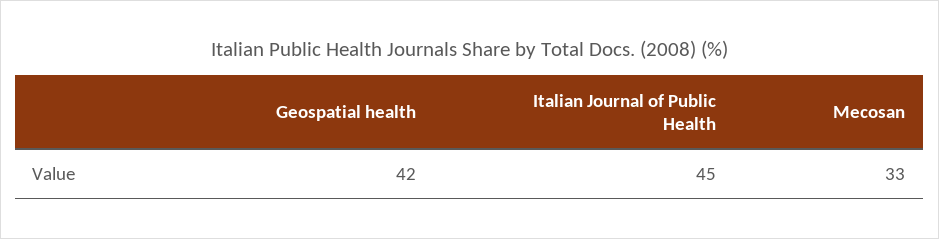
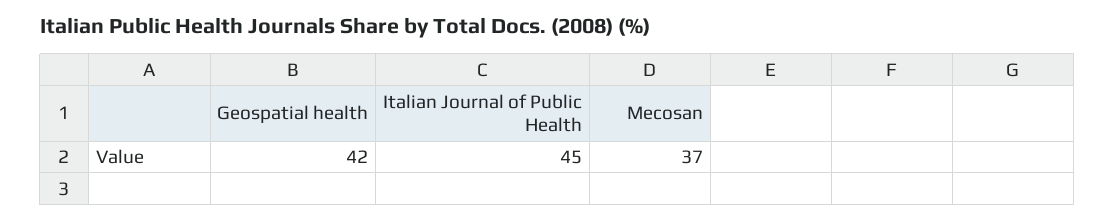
Mecosan: 33 -> 37

